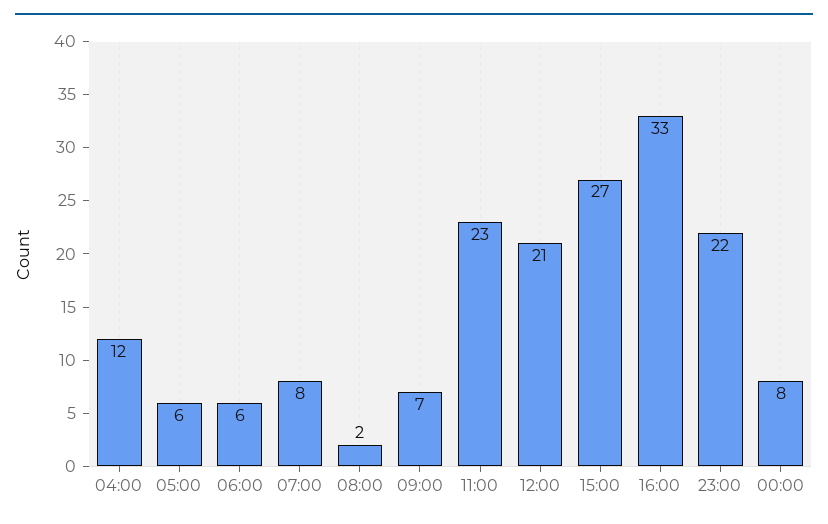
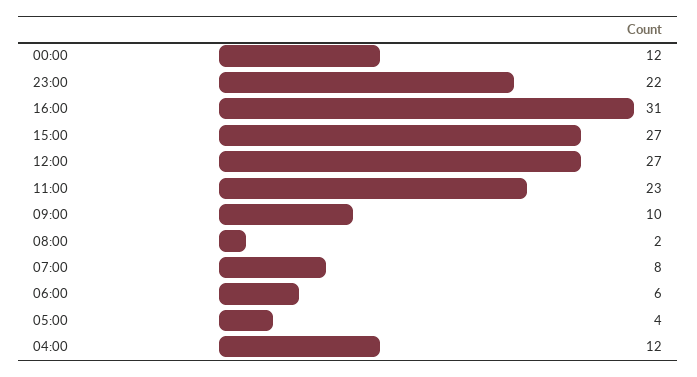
05:00: 6 -> 4
09:00: 7 -> 10
12:00: 21 -> 27
16:00: 33 -> 31
00:00: 8 -> 12

